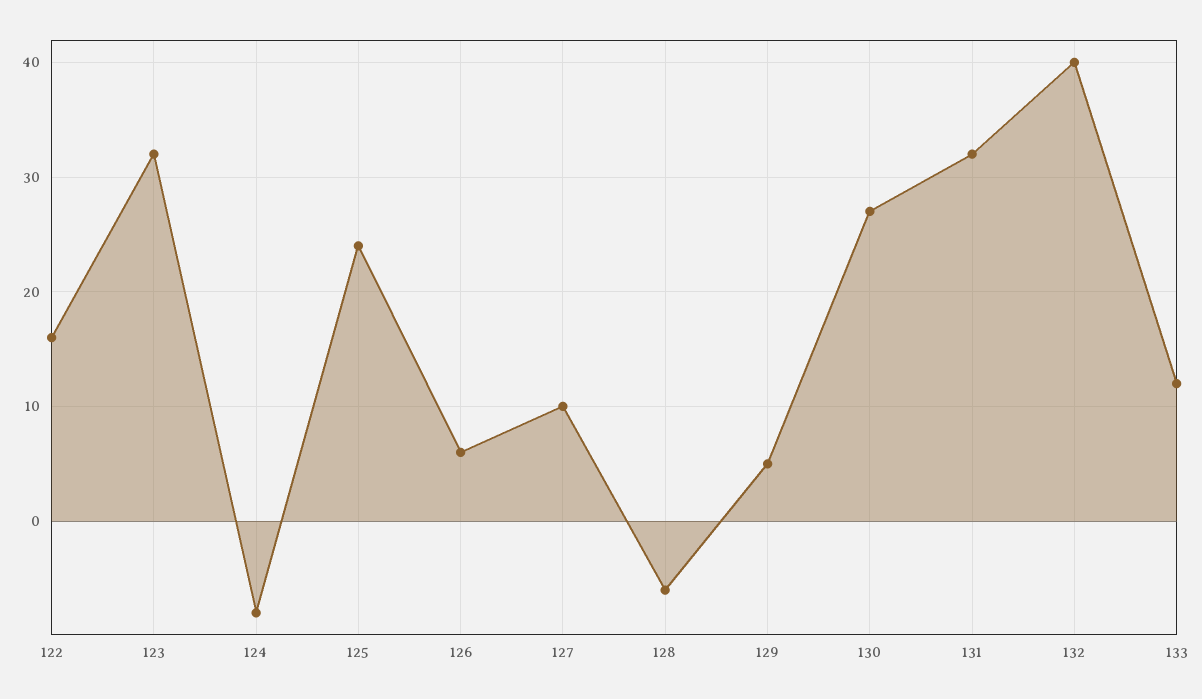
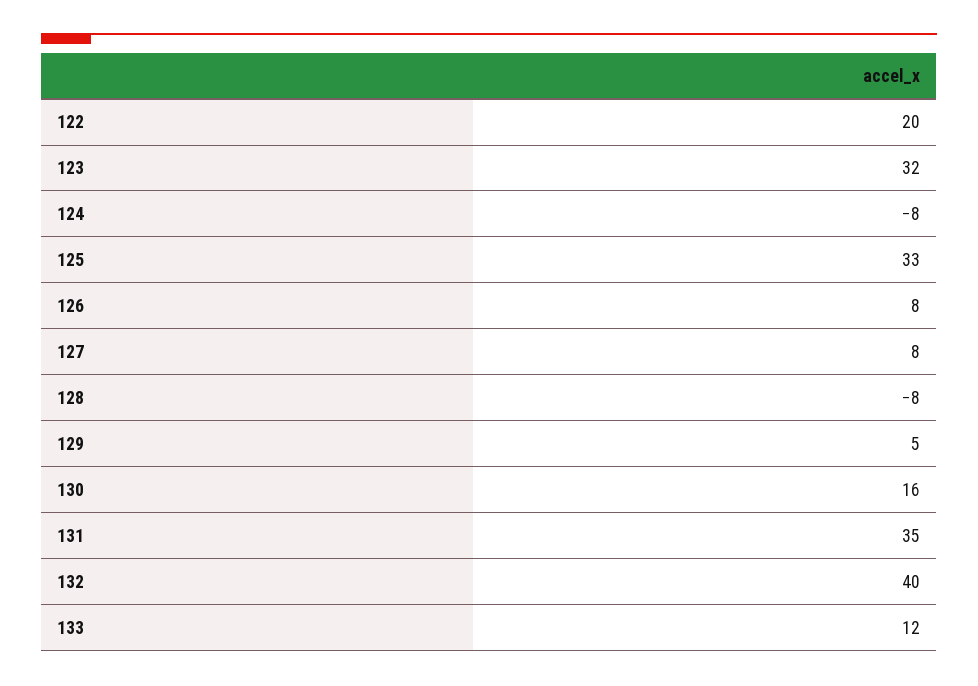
122: 16 -> 20
125: 24 -> 33
126: 6 -> 8
127: 10 -> 8
128: -6 -> -8
130: 27 -> 16
131: 32 -> 35

